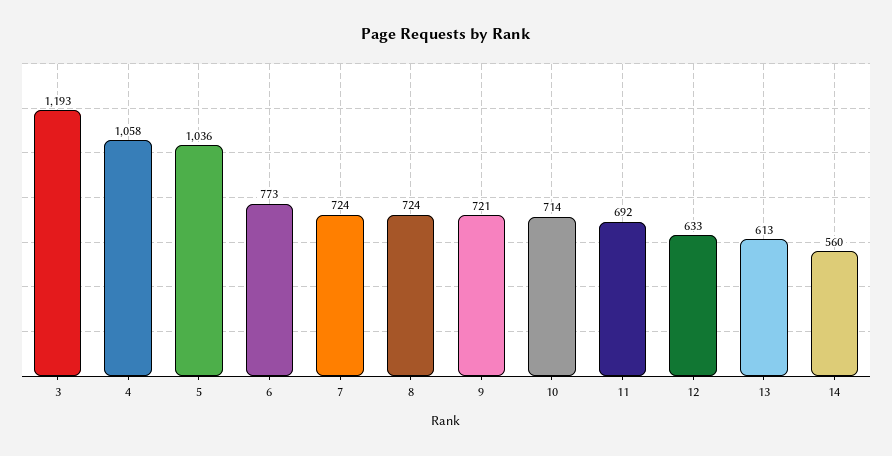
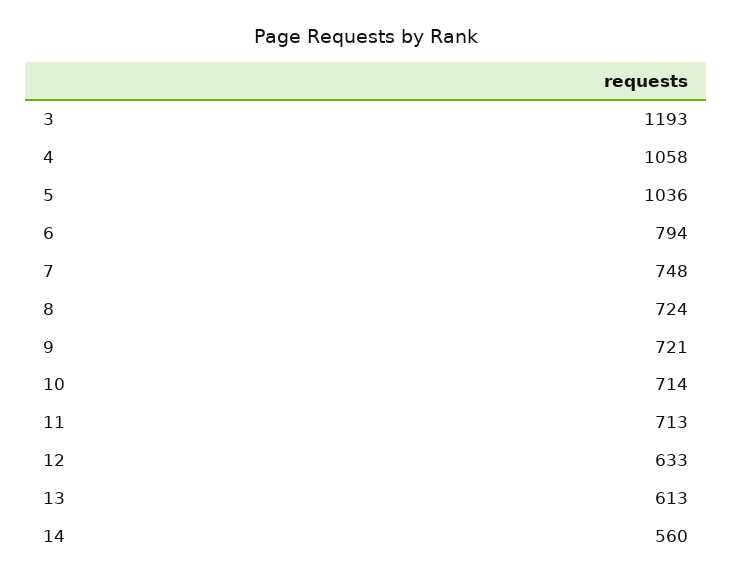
6: 773 -> 794
7: 724 -> 748
11: 692 -> 713

